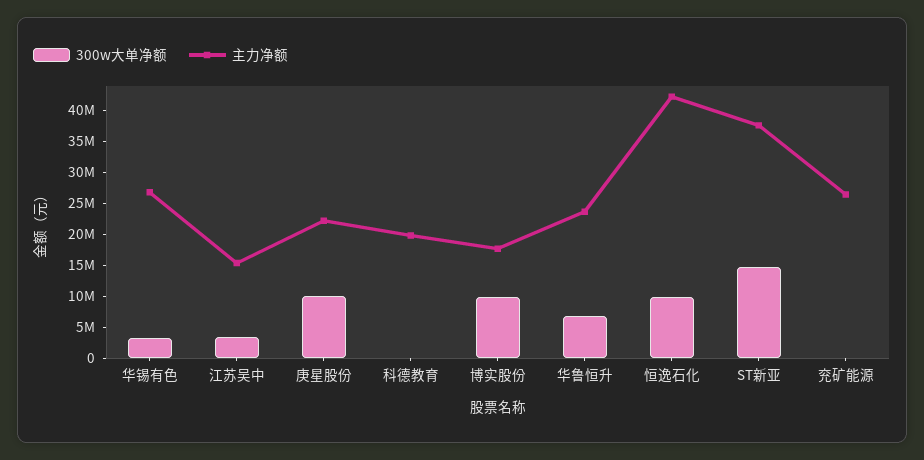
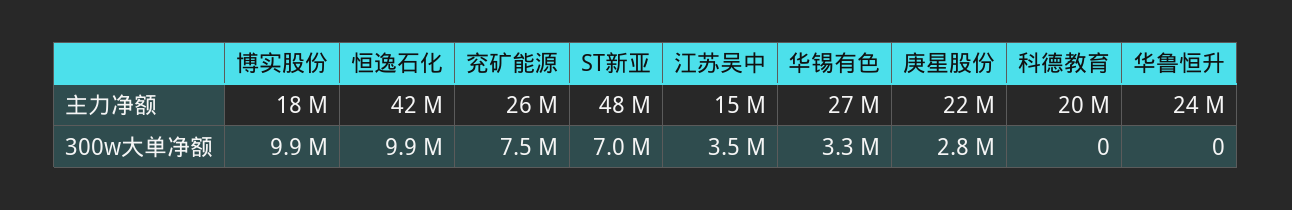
300w大单净额, 庚星股份: 10000000 -> 2800000
300w大单净额, 华鲁恒升: 7500000 -> 0
300w大单净额, ST新亚: 15000000 -> 7000000
主力净额, ST新亚: 37500000 -> 48000000
300w大单净额, 兖矿能源: 0 -> 7500000

